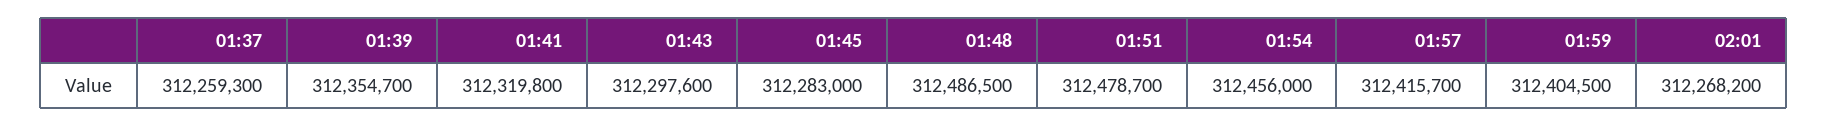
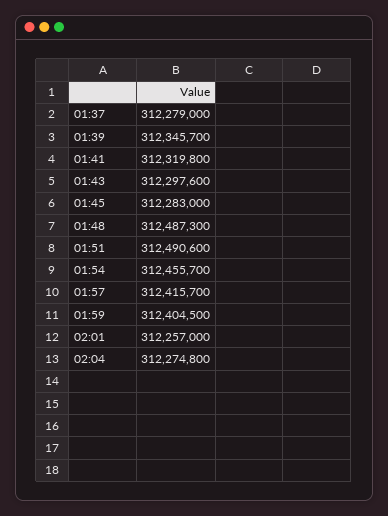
01:37: 312259300 -> 312279000
01:39: 312354700 -> 312345700
01:48: 312486500 -> 312487300
01:51: 312478700 -> 312490600
01:54: 312456000 -> 312455700
02:01: 312268200 -> 312257000
02:04: none -> 312274800

